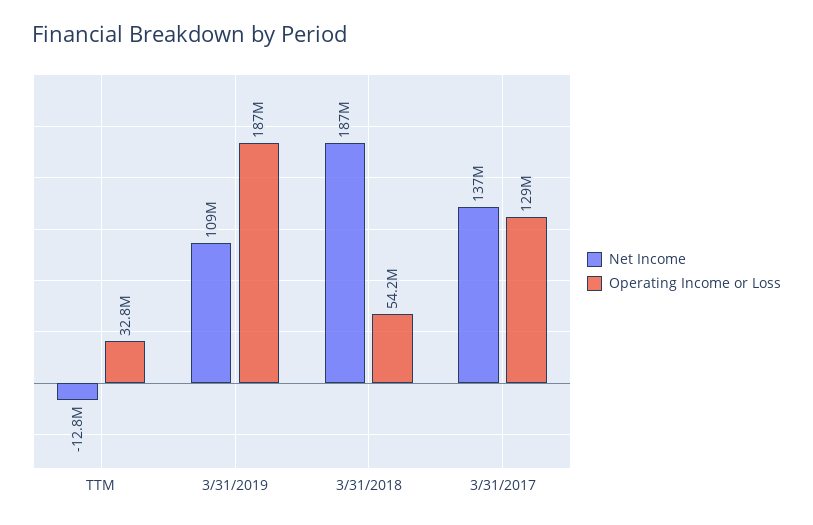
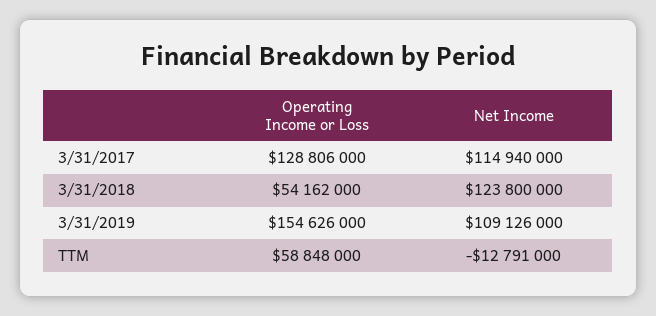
Operating Income or Loss, TTM: 32800000 -> 58848000
Operating Income or Loss, 3/31/2019: 187000000 -> 154626000
Net Income, 3/31/2018: 187000000 -> 123800000
Net Income, 3/31/2017: 137000000 -> 114940000

